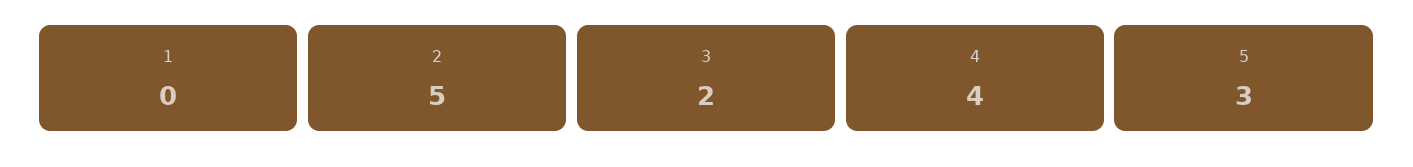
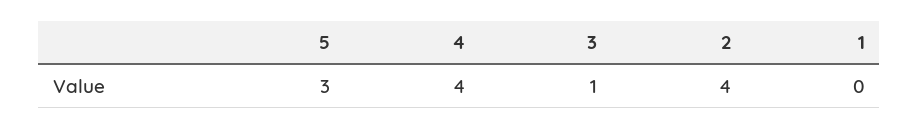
2: 5 -> 4
3: 2 -> 1

